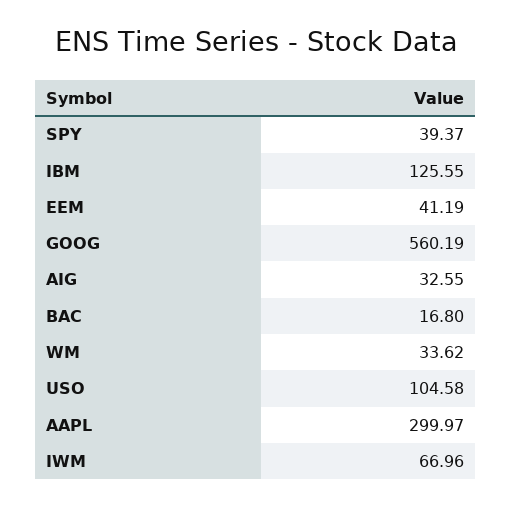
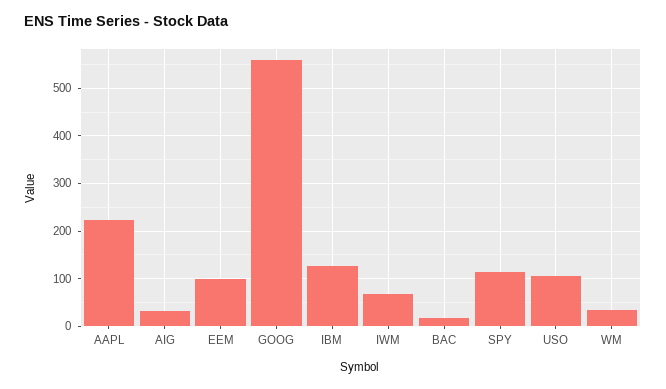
SPY: 39.37 -> 120
EEM: 41.19 -> 100
AAPL: 299.97 -> 220

